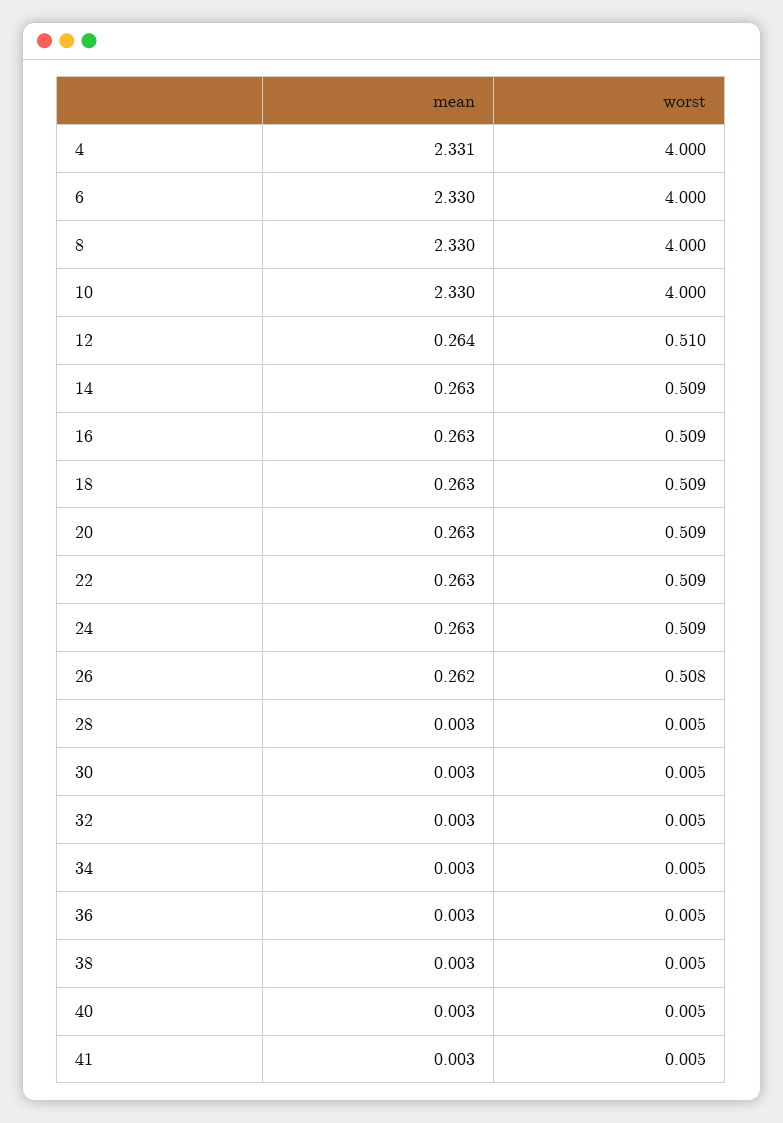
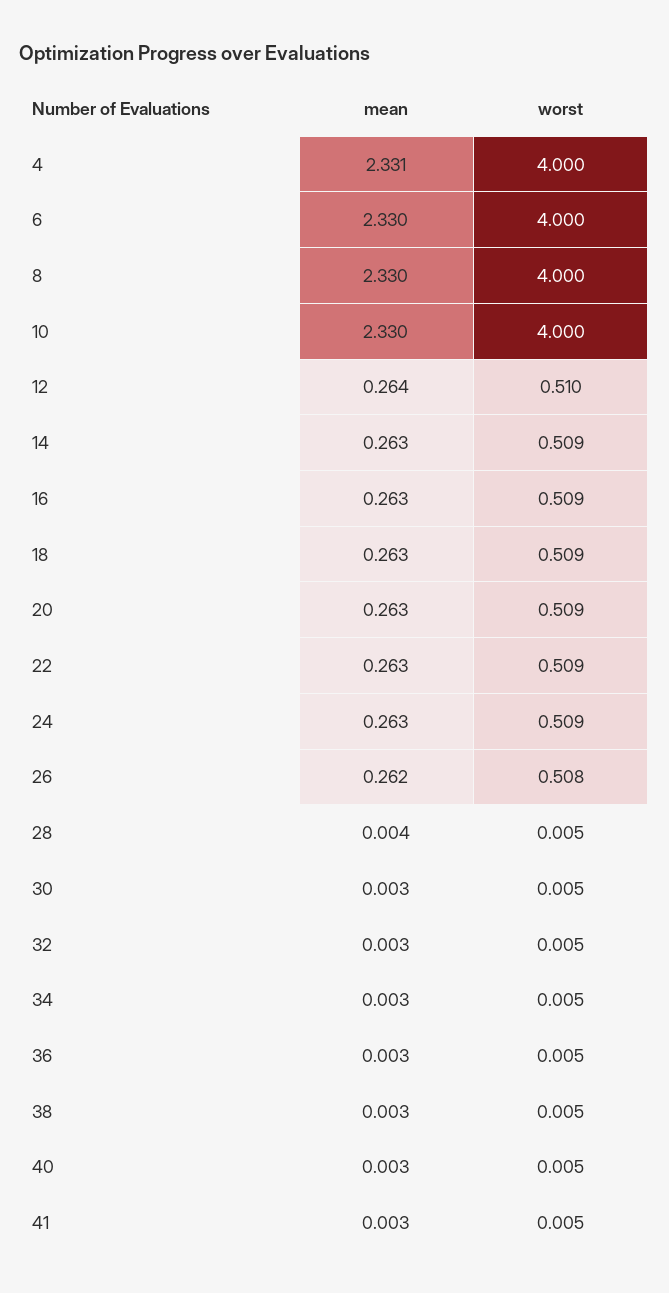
mean, 28: 0.003 -> 0.004

